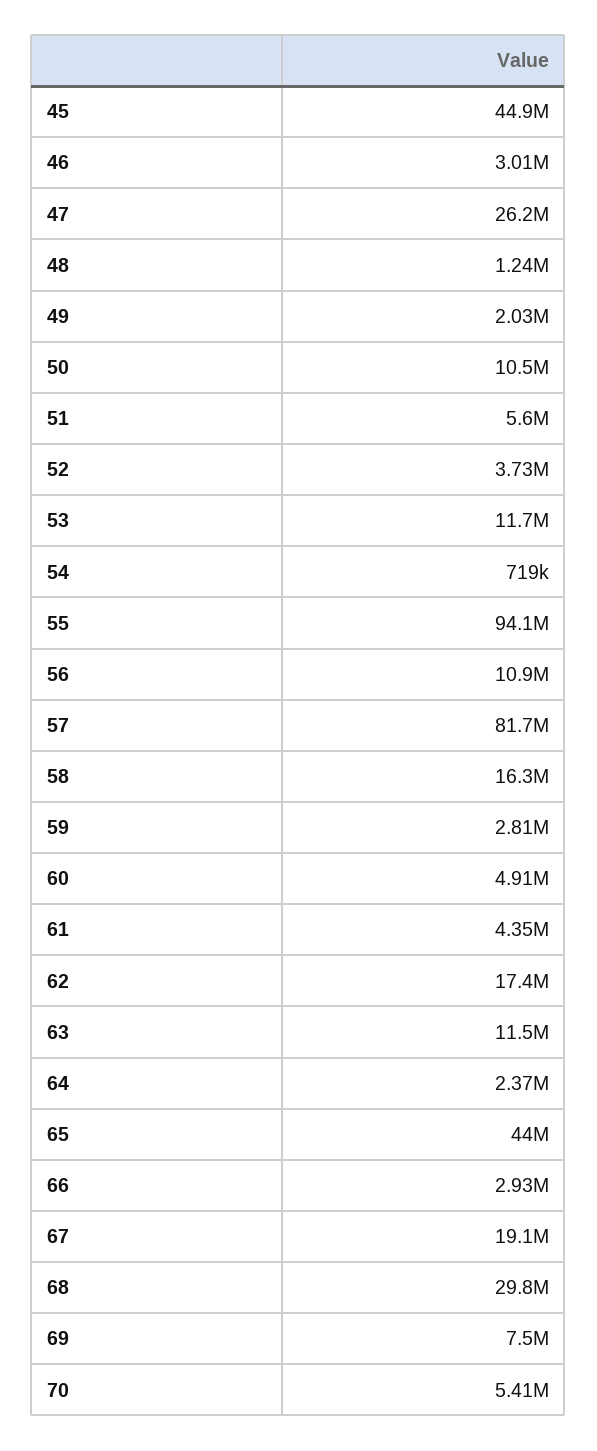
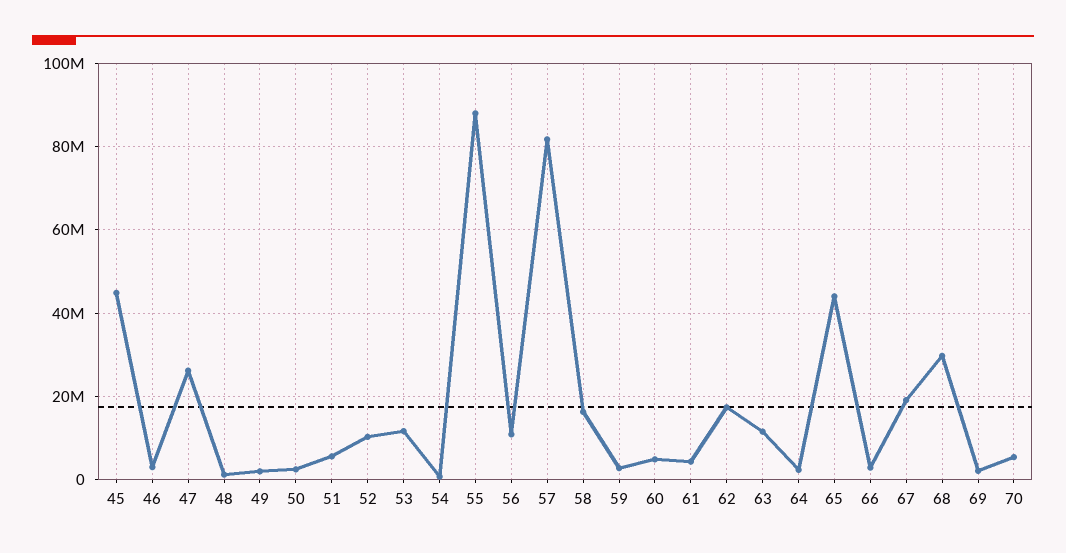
50: 10500000 -> 2000000
52: 3730000 -> 10000000
55: 94100000 -> 88000000
69: 7500000 -> 2000000

